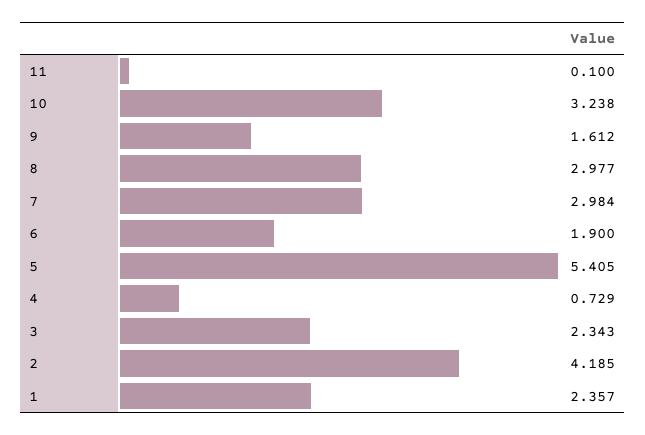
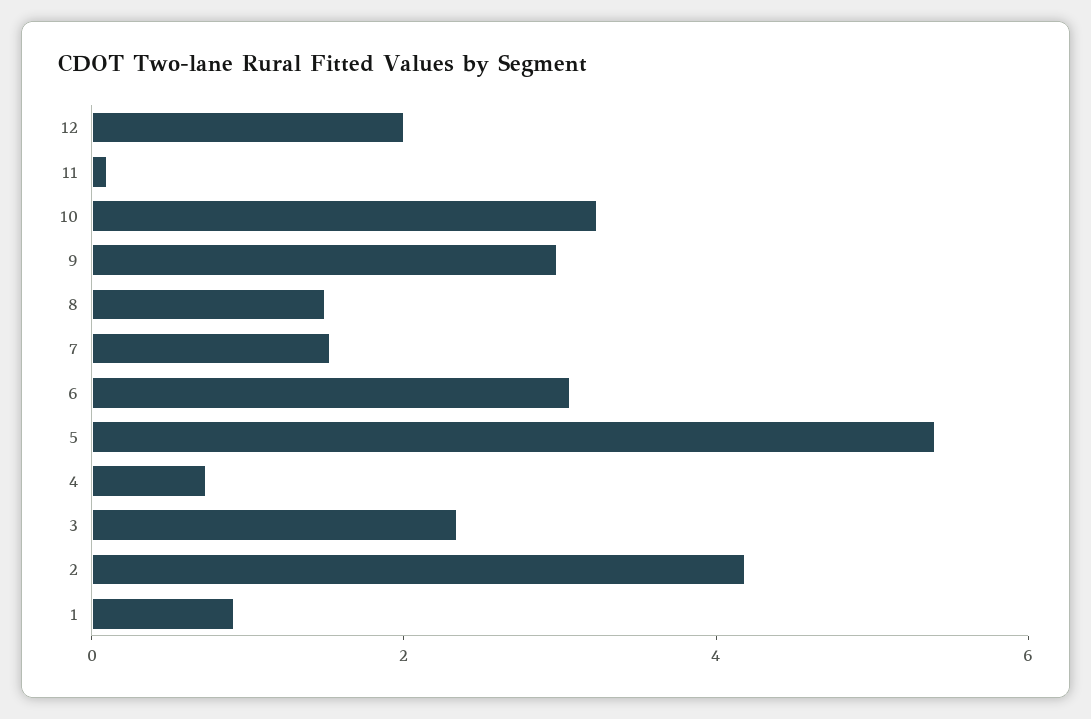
9: 1.612 -> 3
8: 2.977 -> 1.5
7: 2.984 -> 1.5
6: 1.9 -> 3
1: 2.357 -> 1
12: none -> 2

